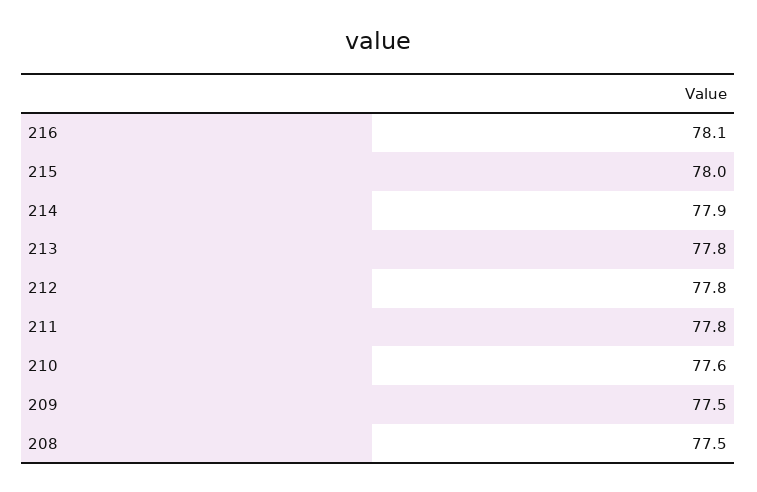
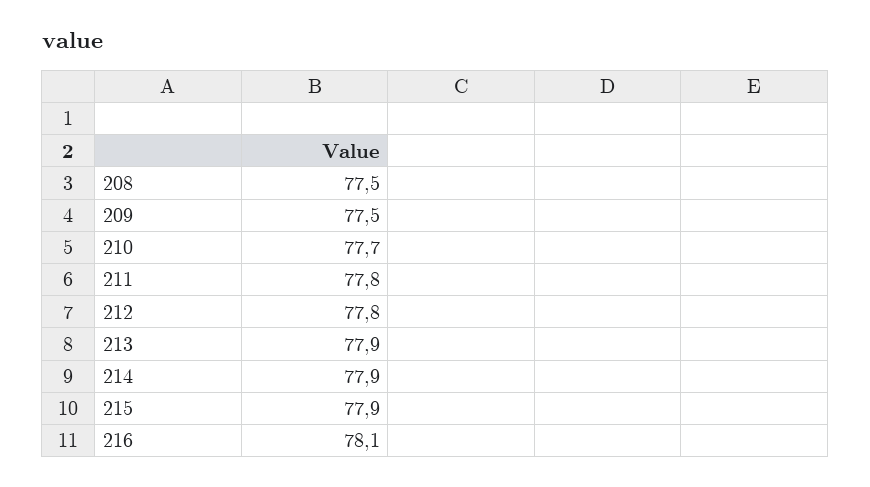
215: 78 -> 77.9
213: 77.8 -> 77.9
210: 77.6 -> 77.7

